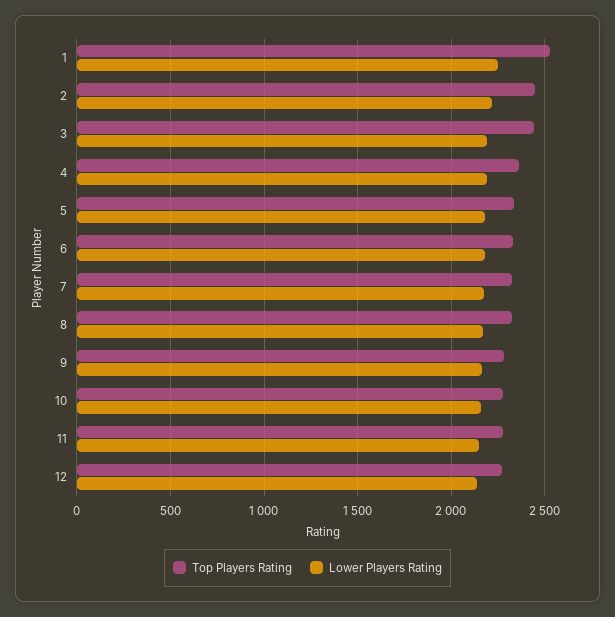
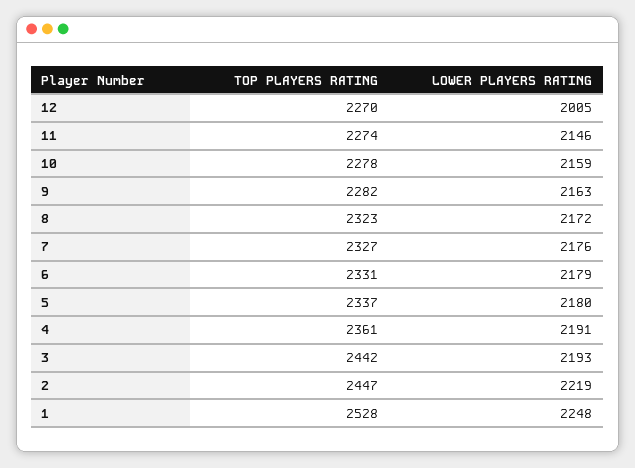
Lower Players Rating, 12: 2150 -> 2005

